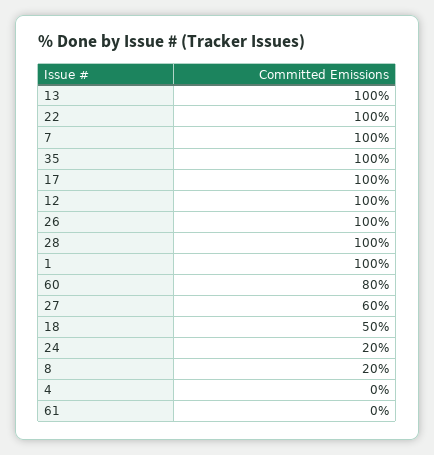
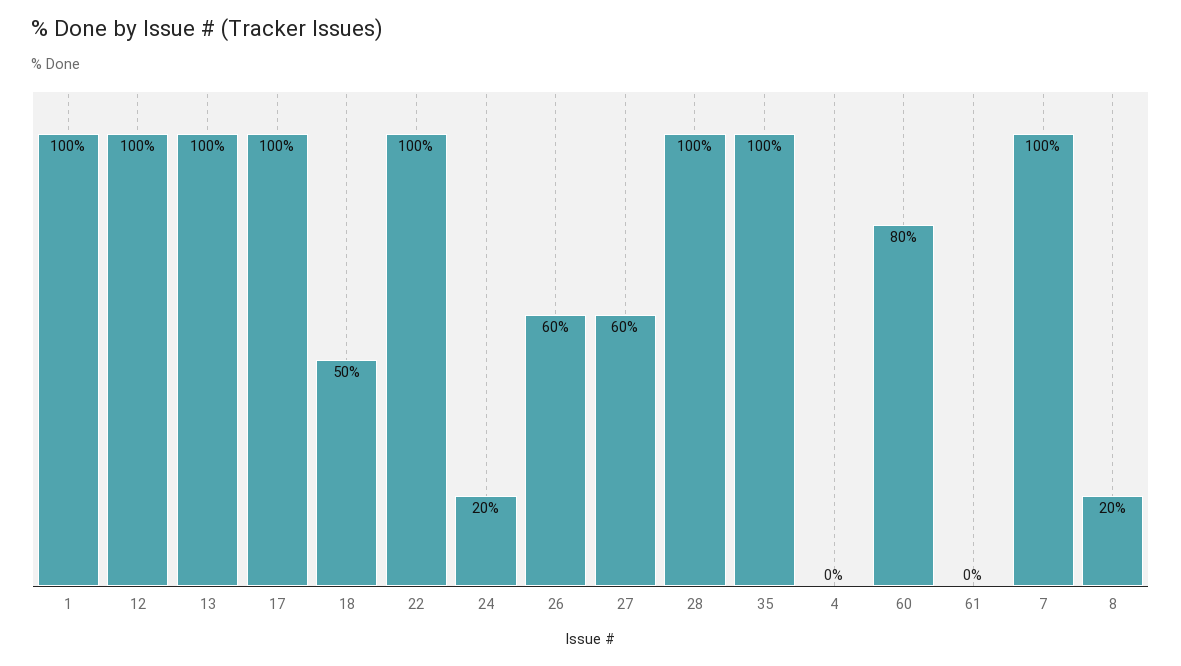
26: 100 -> 60

